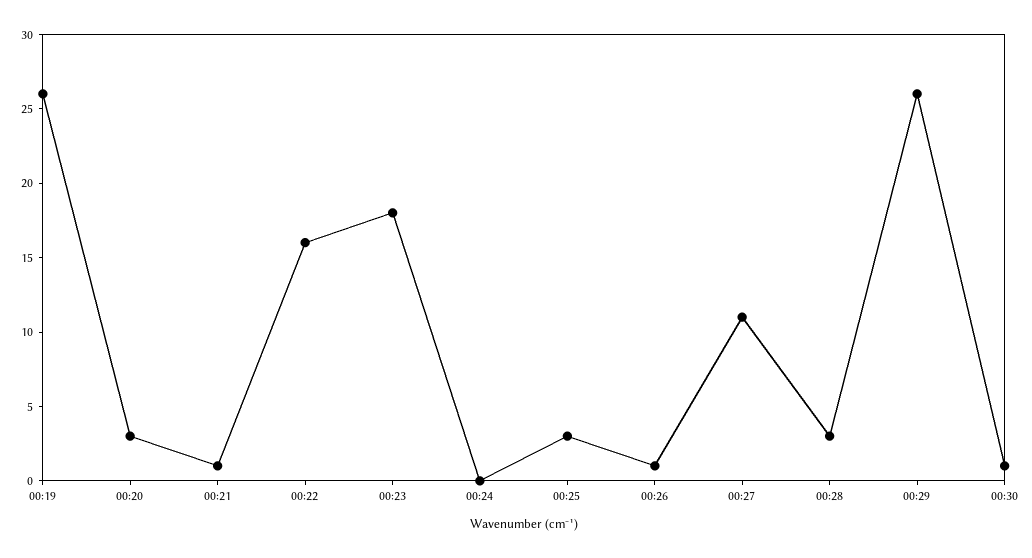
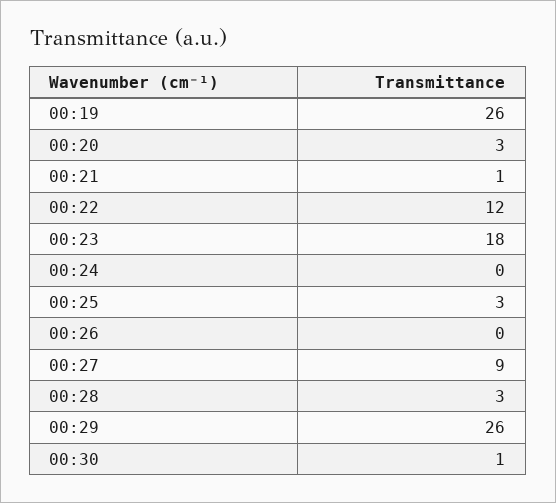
00:22: 16 -> 12
00:26: 1 -> 0
00:27: 11 -> 9

